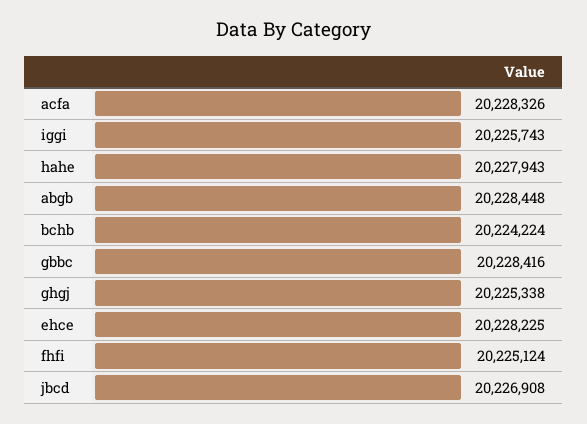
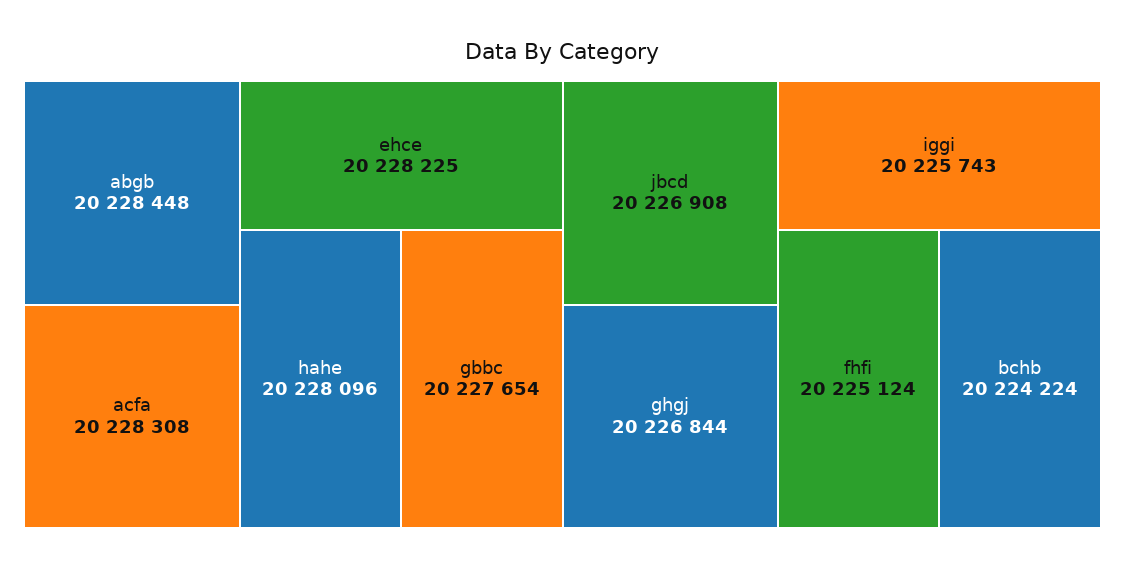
acfa: 20228326 -> 20228308
hahe: 20227943 -> 20228096
gbbc: 20228416 -> 20227654
ghgj: 20225338 -> 20226844

